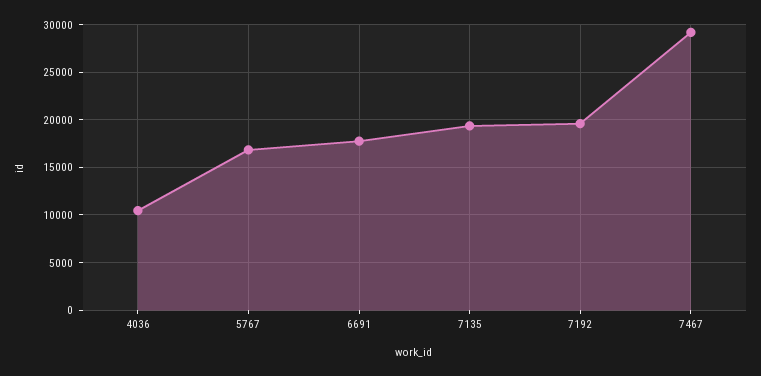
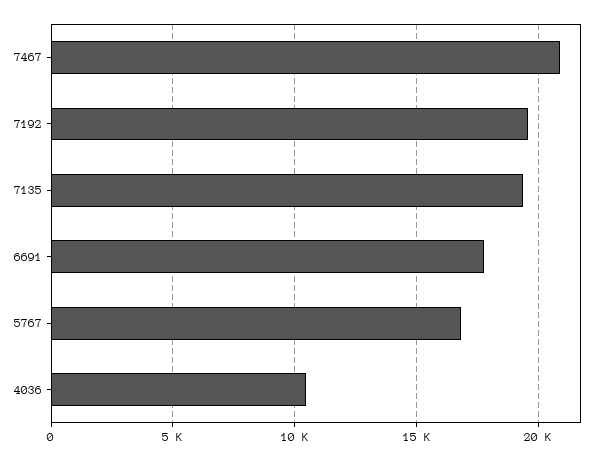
7467: 29000 -> 21000

